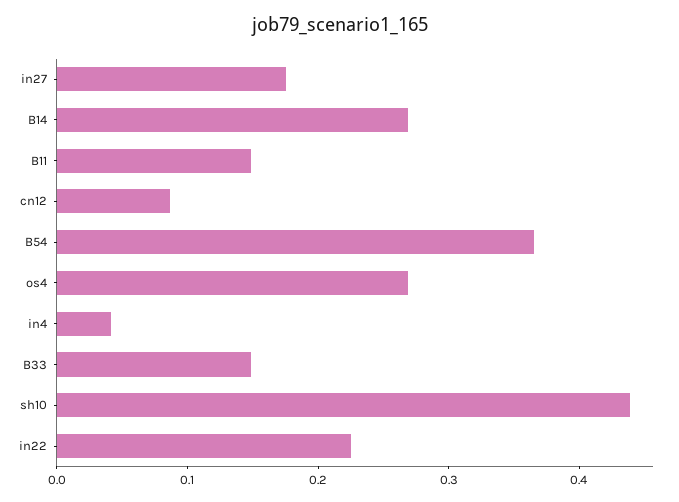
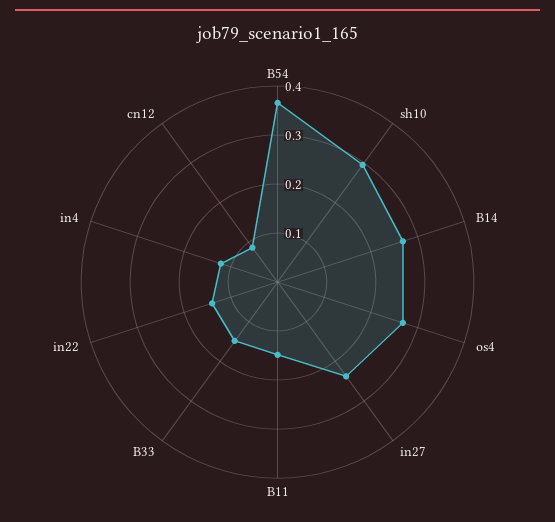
in27: 0.18 -> 0.24
in4: 0.04 -> 0.12
sh10: 0.44 -> 0.3
in22: 0.22 -> 0.14

